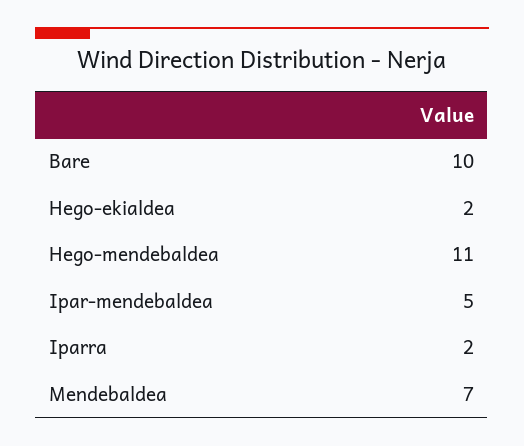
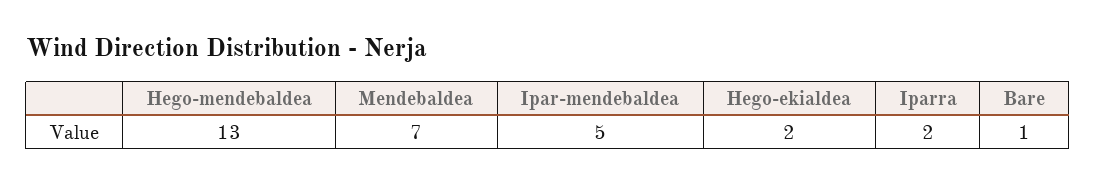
Bare: 10 -> 1
Hego-mendebaldea: 11 -> 13

